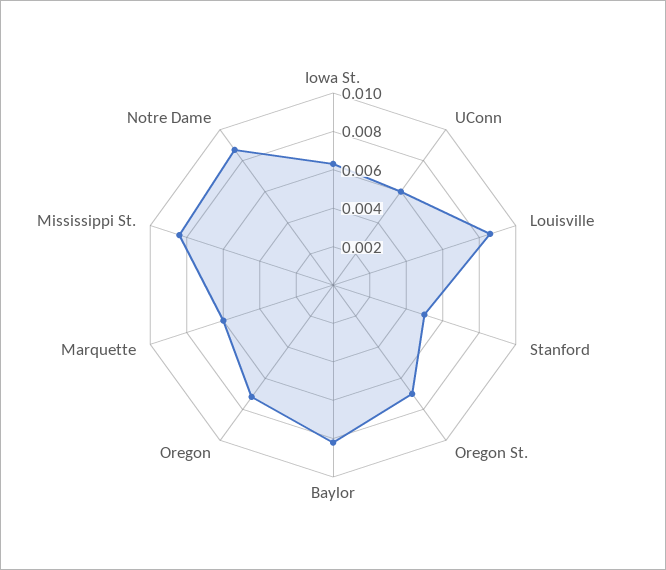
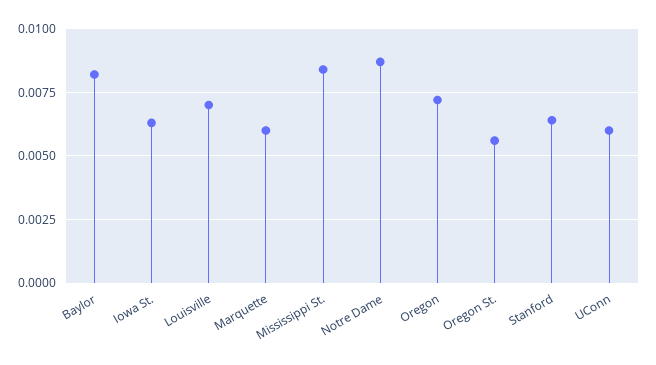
Louisville: 0.0085 -> 0.007
Stanford: 0.005 -> 0.0065
Oregon St.: 0.007 -> 0.0055

